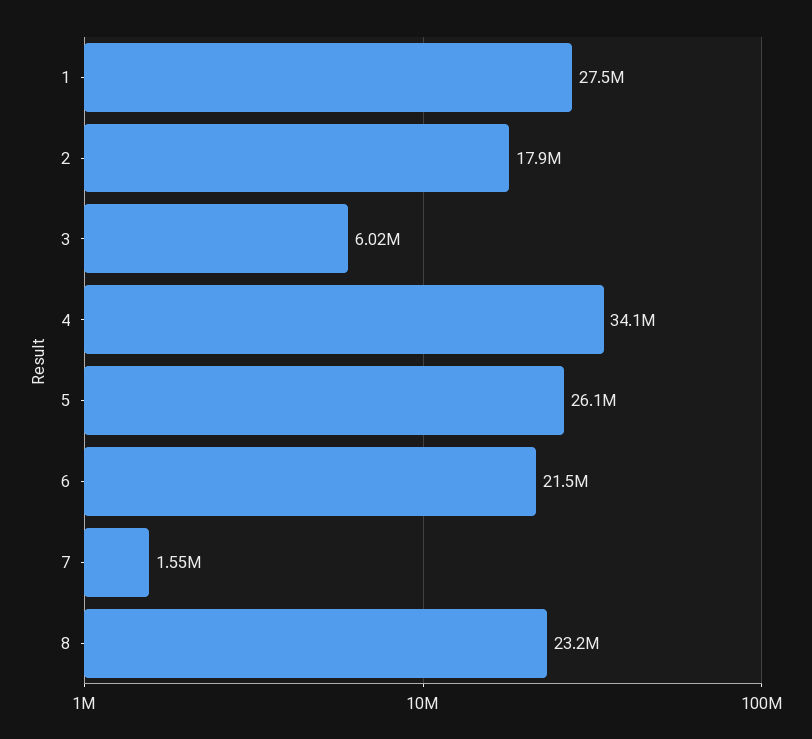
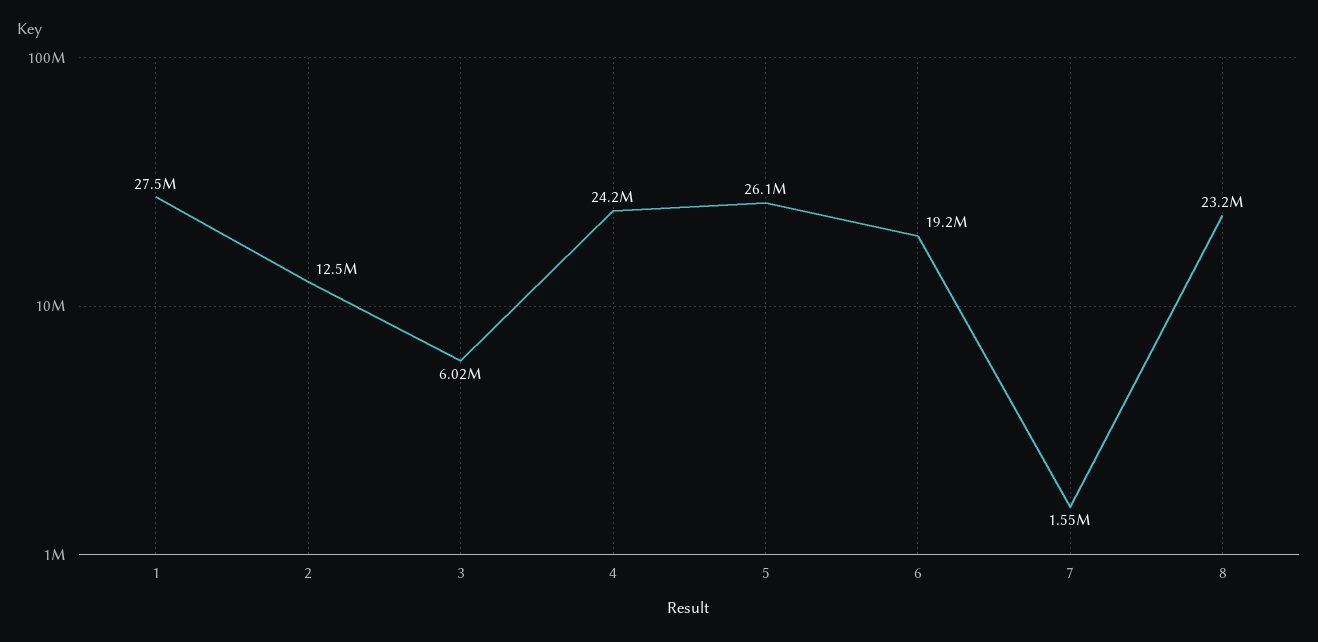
2: 17900000 -> 12500000
4: 34100000 -> 24200000
6: 21500000 -> 19200000

